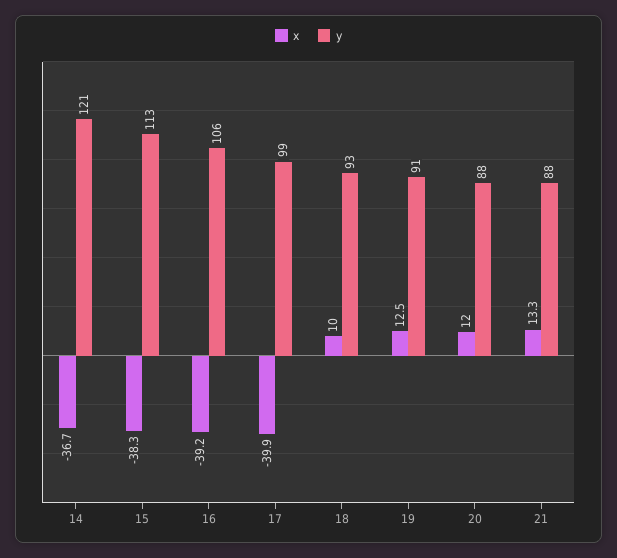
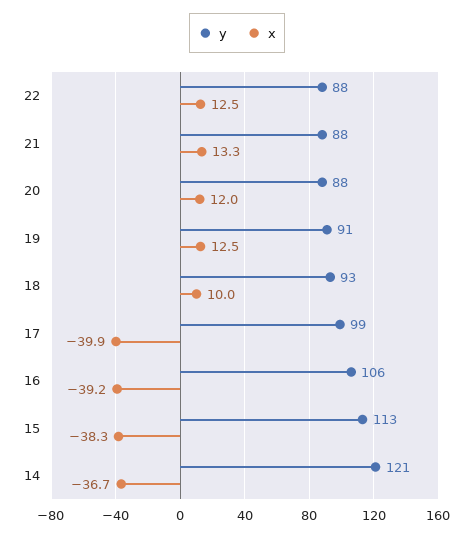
y, 22: none -> 88
x, 22: none -> 12.5

